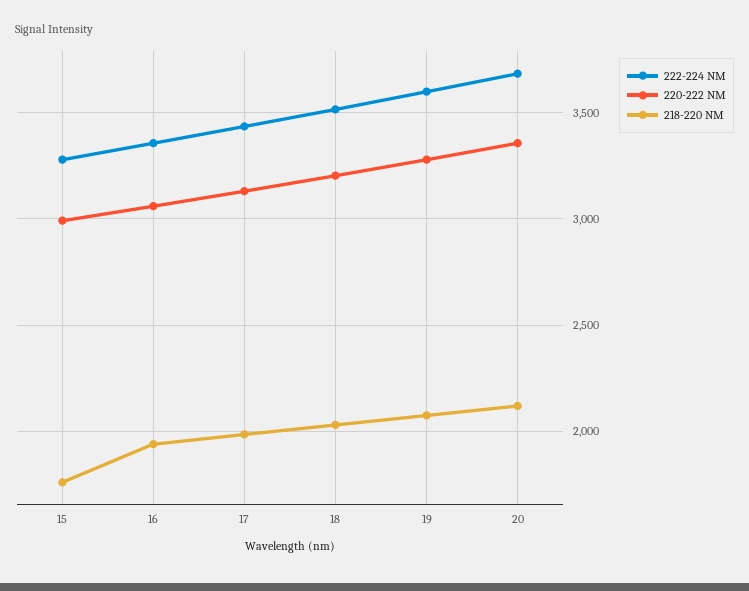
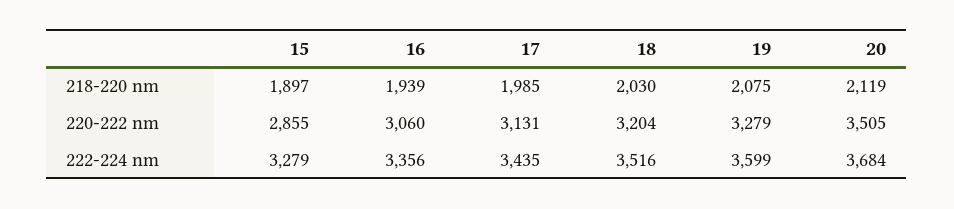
220-222 NM, 15: 3000 -> 2855
218-220 NM, 15: 1750 -> 1897
220-222 NM, 20: 3350 -> 3505

